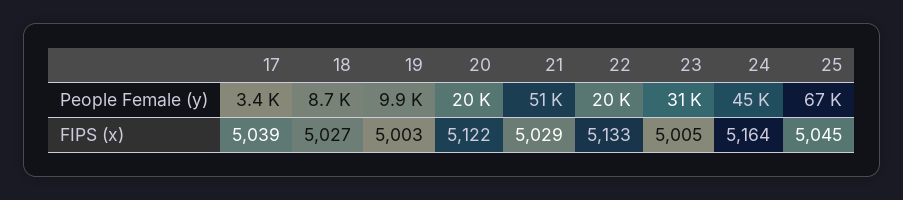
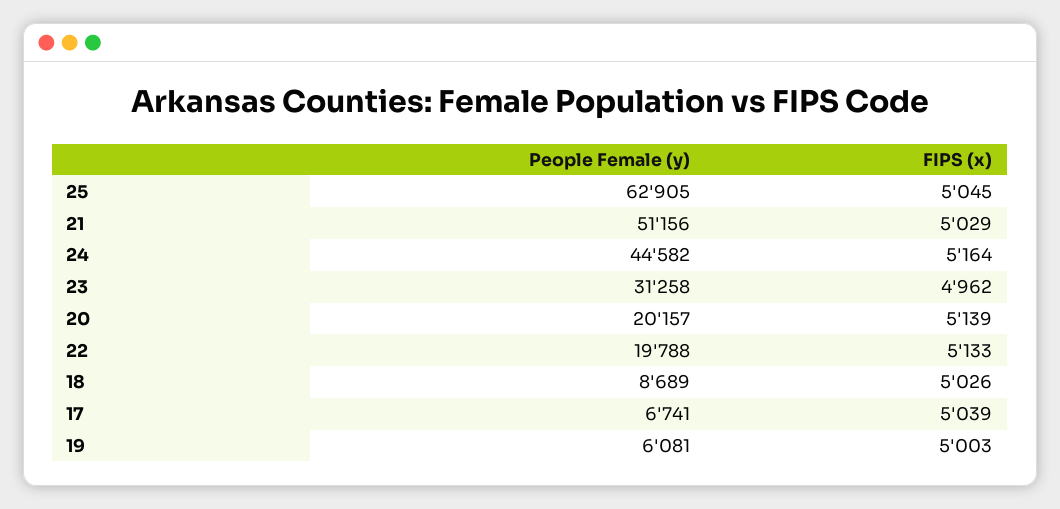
17, People Female (y): 3400 -> 6741
19, People Female (y): 9900 -> 6081
25, People Female (y): 67000 -> 62905
18, FIPS (x): 5027 -> 5026
20, FIPS (x): 5122 -> 5139
23, FIPS (x): 5005 -> 4962

